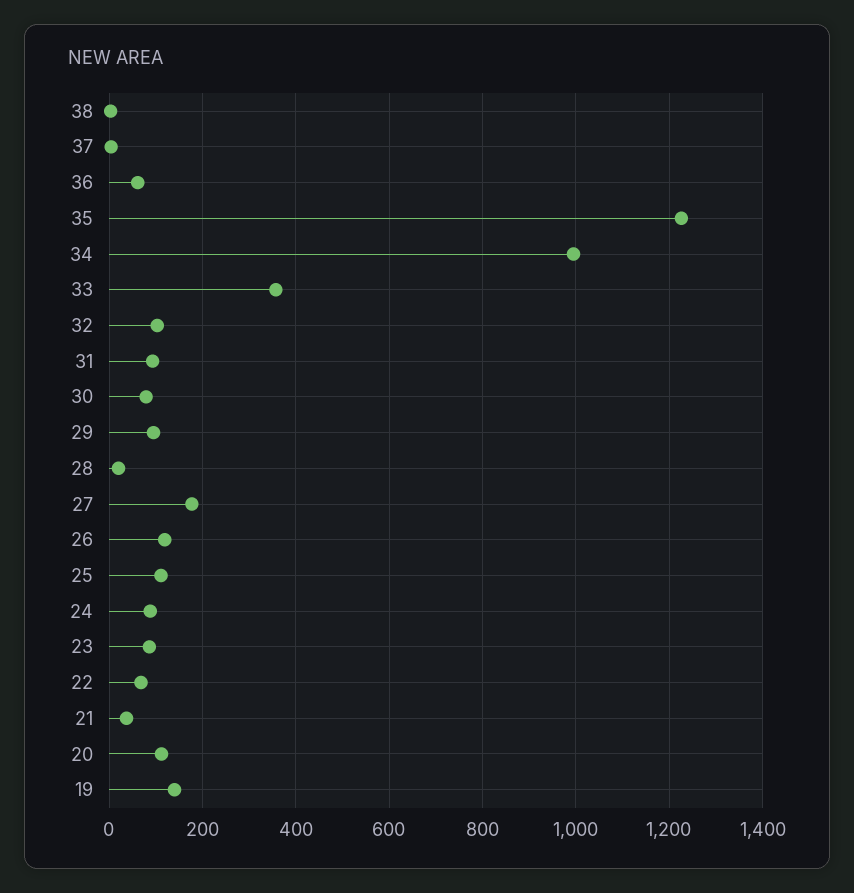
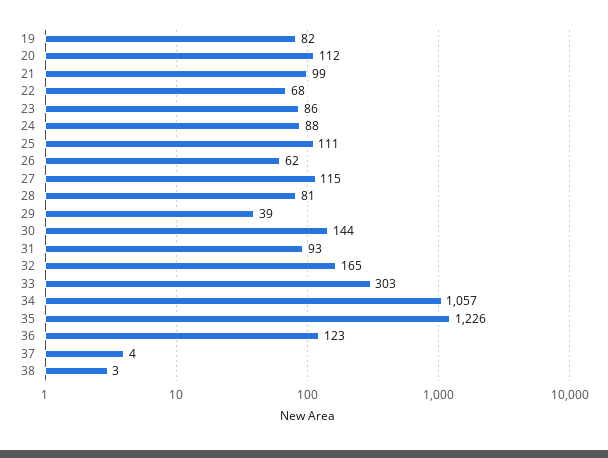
36: 60 -> 123
34: 1000 -> 1057
33: 360 -> 303
32: 100 -> 165
30: 80 -> 144
29: 100 -> 39
28: 20 -> 81
27: 180 -> 115
26: 120 -> 62
21: 40 -> 99
19: 140 -> 82

